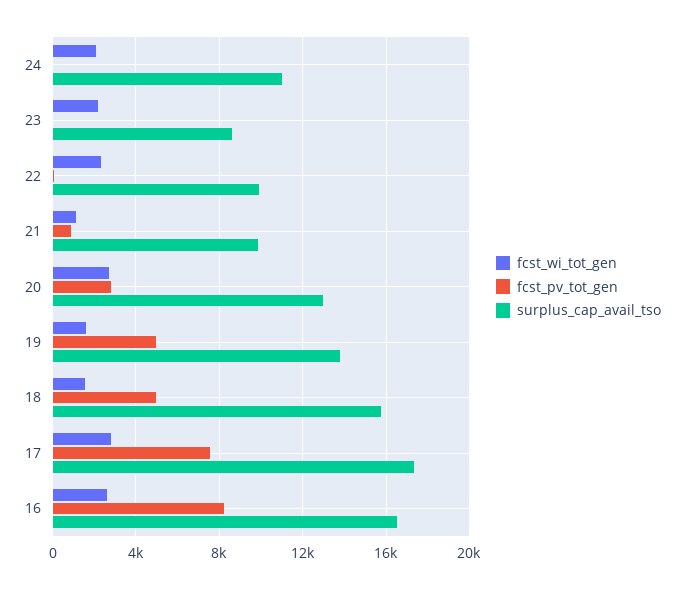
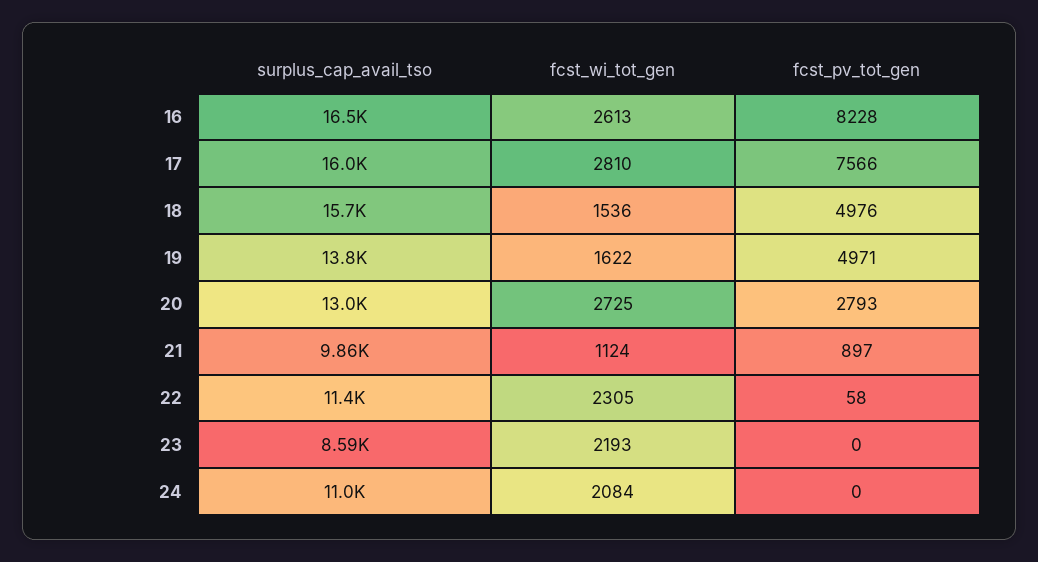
surplus_cap_avail_tso, 22: 10000 -> 11400
surplus_cap_avail_tso, 17: 17500 -> 16000

